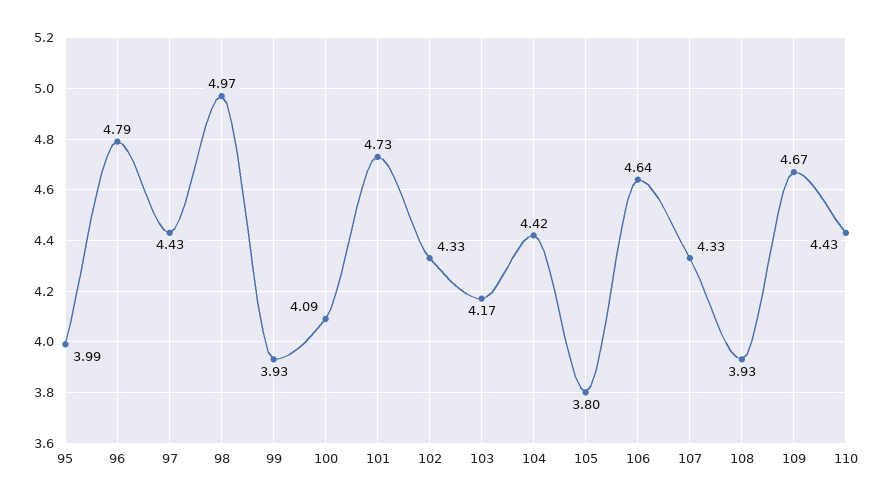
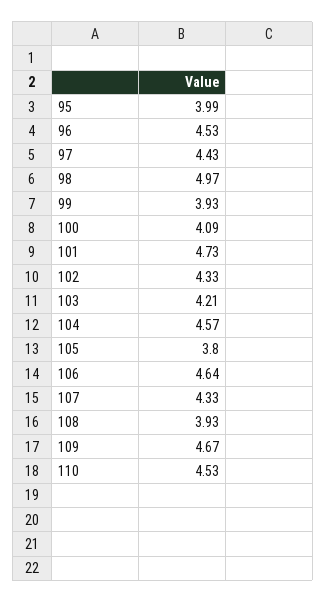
96: 4.79 -> 4.53
103: 4.17 -> 4.21
104: 4.42 -> 4.57
110: 4.43 -> 4.53

